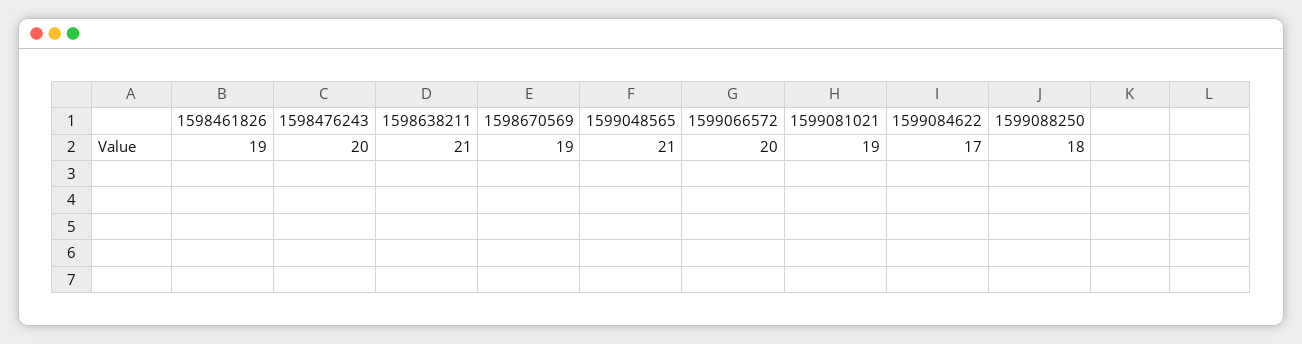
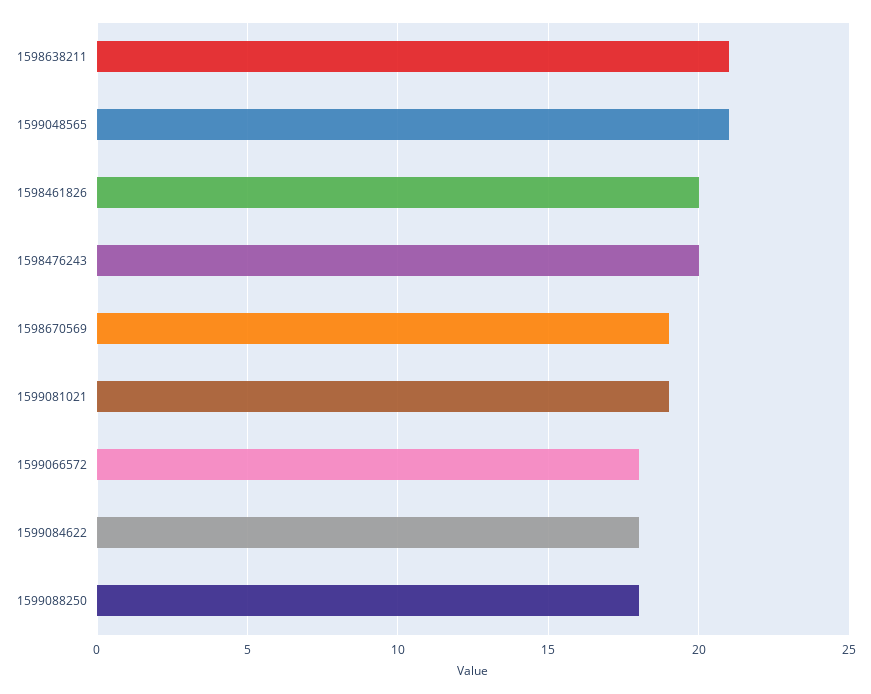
1598461826: 19 -> 20
1599066572: 20 -> 18
1599084622: 17 -> 18

